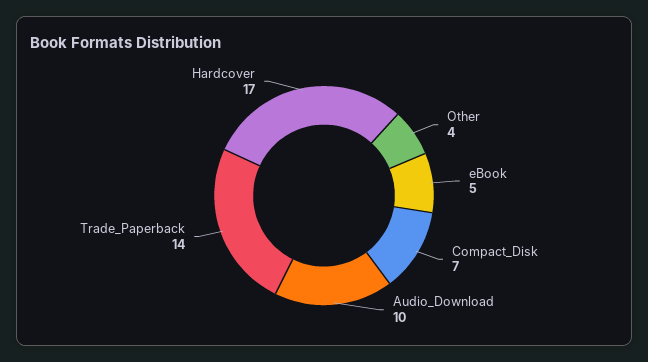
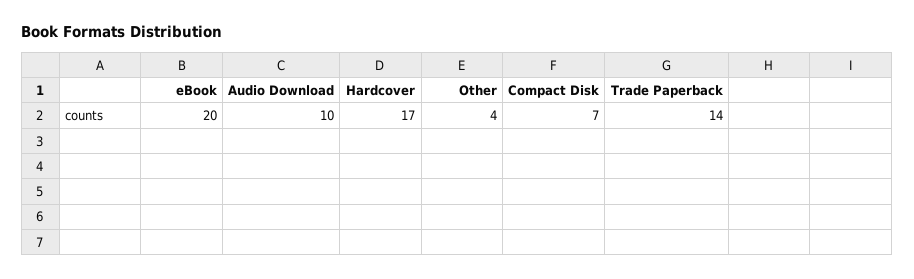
eBook: 5 -> 20

